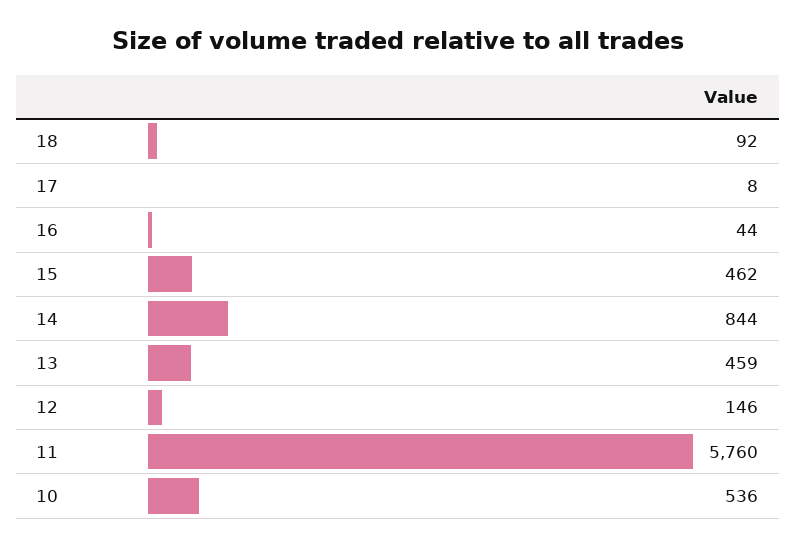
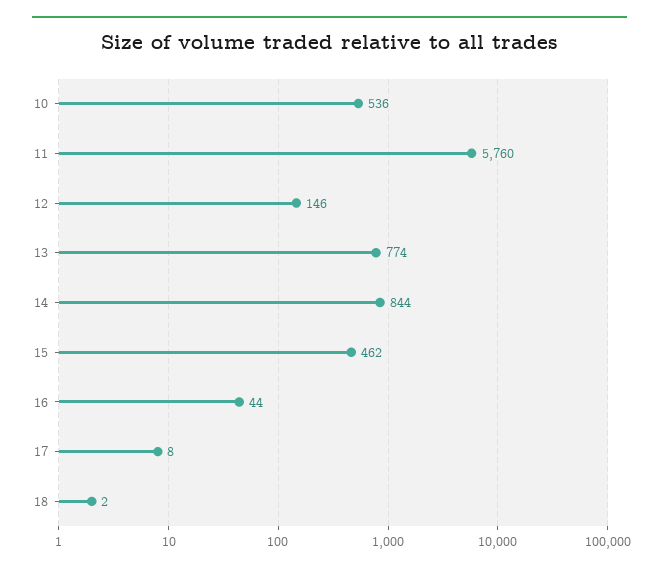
18: 92 -> 2
13: 459 -> 774

